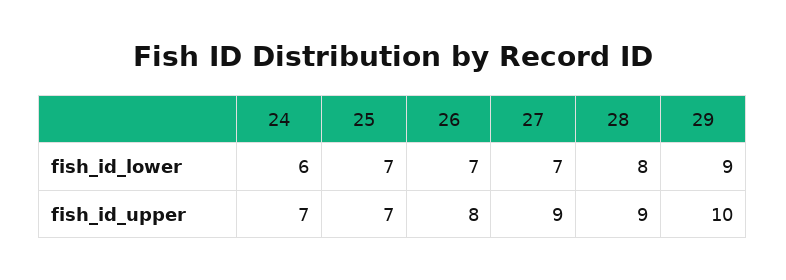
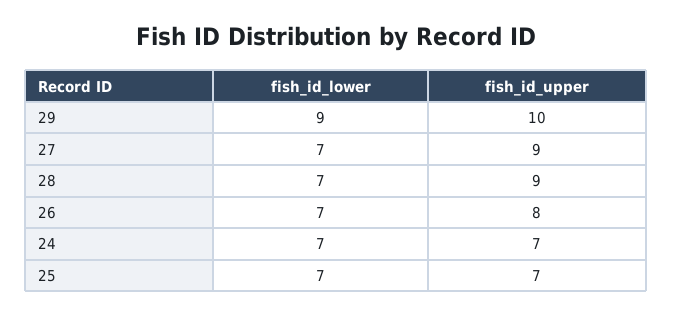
24, fish_id_lower: 6 -> 7
28, fish_id_lower: 8 -> 7

